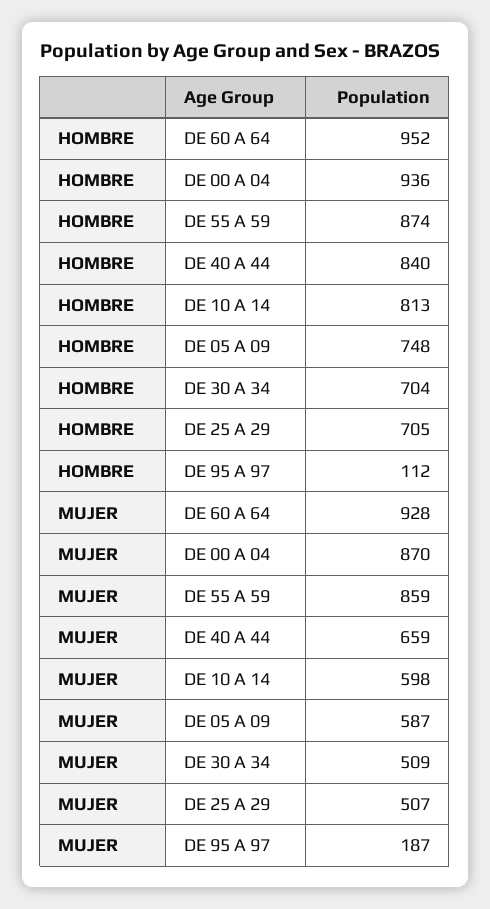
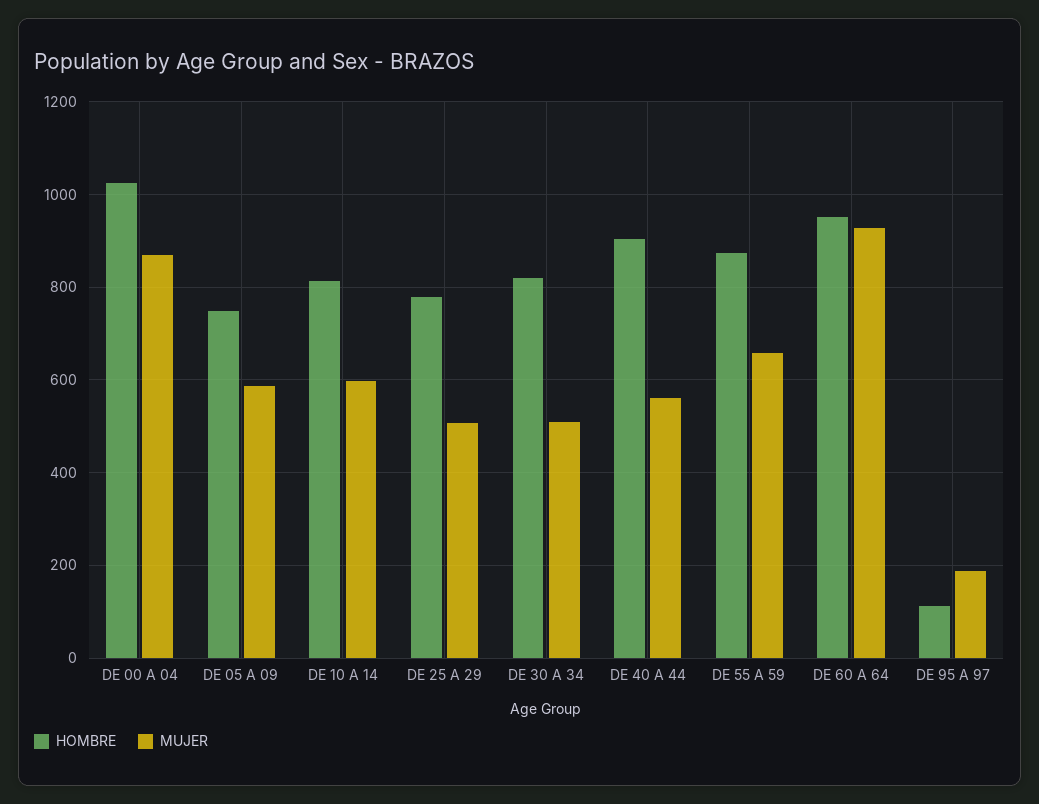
HOMBRE, DE 00 A 04: 936 -> 1020
HOMBRE, DE 40 A 44: 840 -> 900
HOMBRE, DE 30 A 34: 704 -> 820
HOMBRE, DE 25 A 29: 705 -> 780
MUJER, DE 55 A 59: 859 -> 660
MUJER, DE 40 A 44: 659 -> 560

